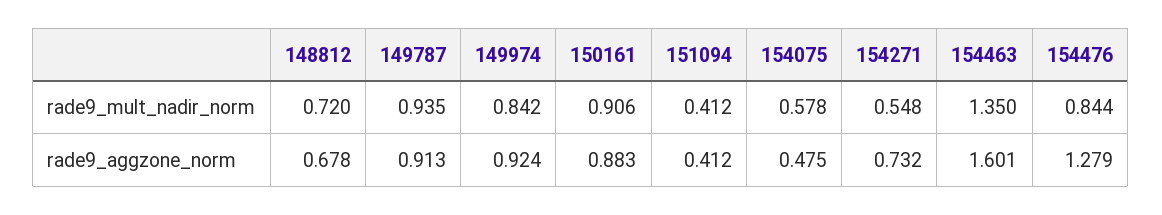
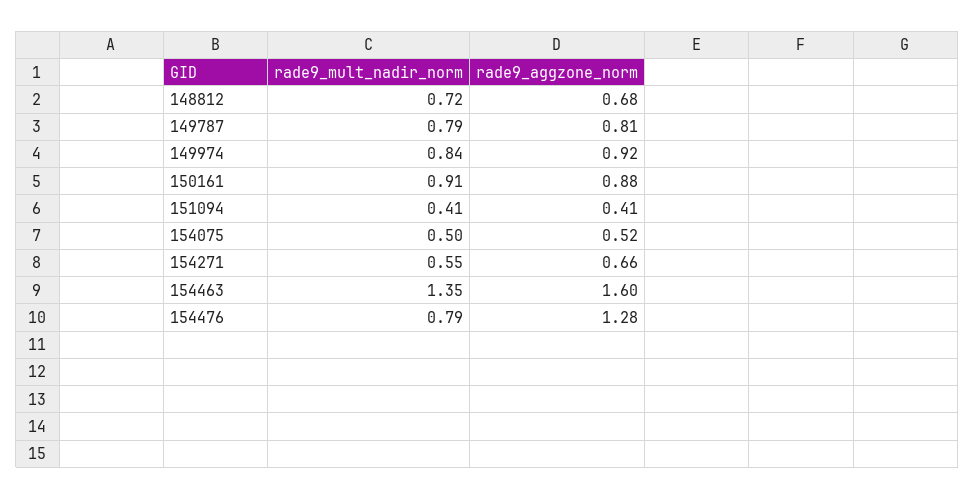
149787, rade9_mult_nadir_norm: 0.935 -> 0.79
154075, rade9_mult_nadir_norm: 0.578 -> 0.5
154476, rade9_mult_nadir_norm: 0.844 -> 0.79
149787, rade9_aggzone_norm: 0.913 -> 0.81
154075, rade9_aggzone_norm: 0.475 -> 0.52
154271, rade9_aggzone_norm: 0.732 -> 0.66

